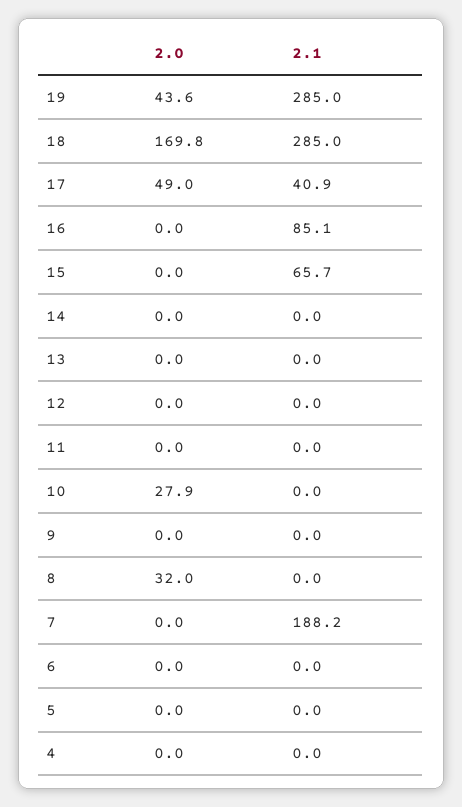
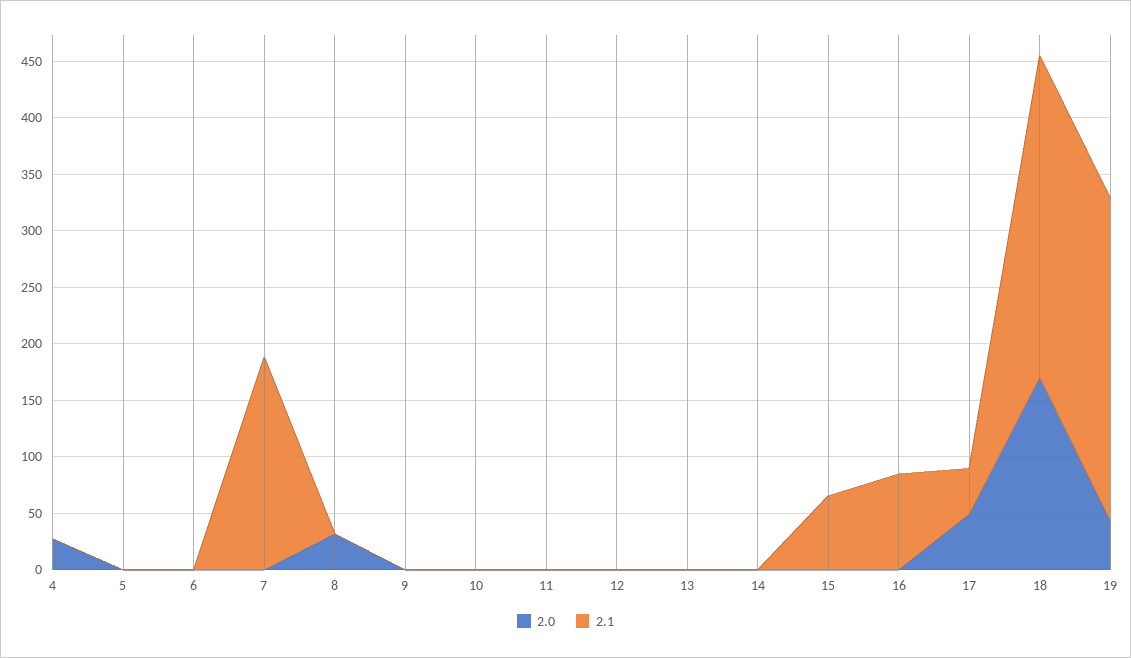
2.0, 10: 27.9 -> 0
2.0, 4: 0 -> 30

